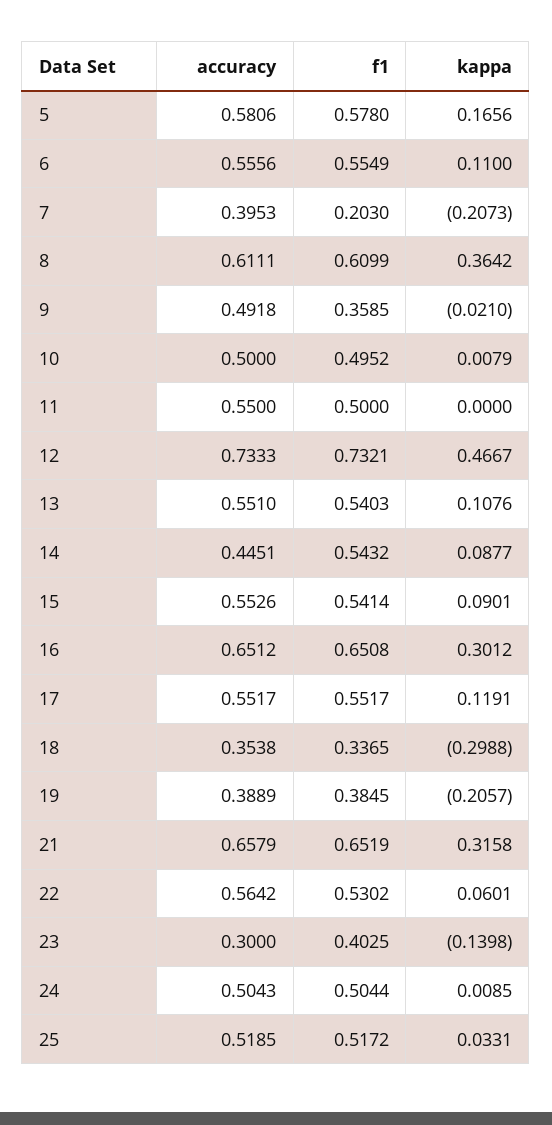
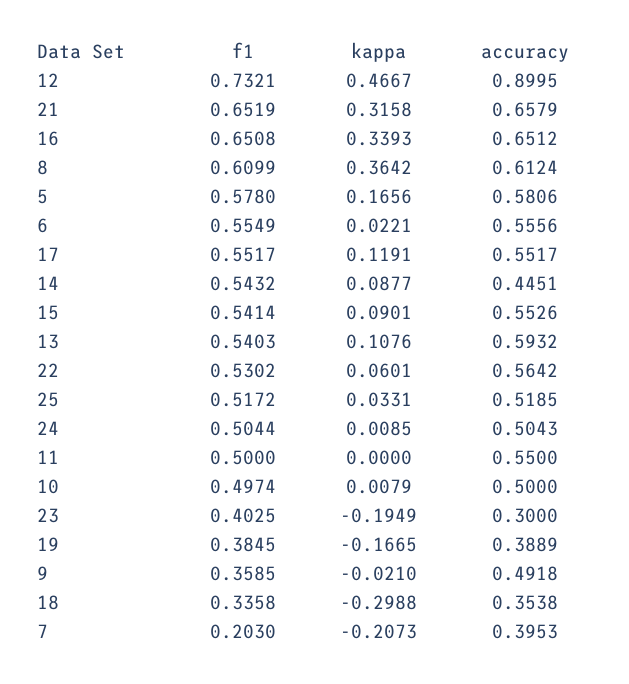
kappa, 6: 0.11 -> 0.0221
accuracy, 8: 0.6111 -> 0.6124
f1, 10: 0.4952 -> 0.4974
accuracy, 12: 0.7333 -> 0.8995
accuracy, 13: 0.551 -> 0.5932
kappa, 16: 0.3012 -> 0.3393
f1, 18: 0.3365 -> 0.3358
kappa, 19: -0.2057 -> -0.1665
kappa, 23: -0.1398 -> -0.1949

